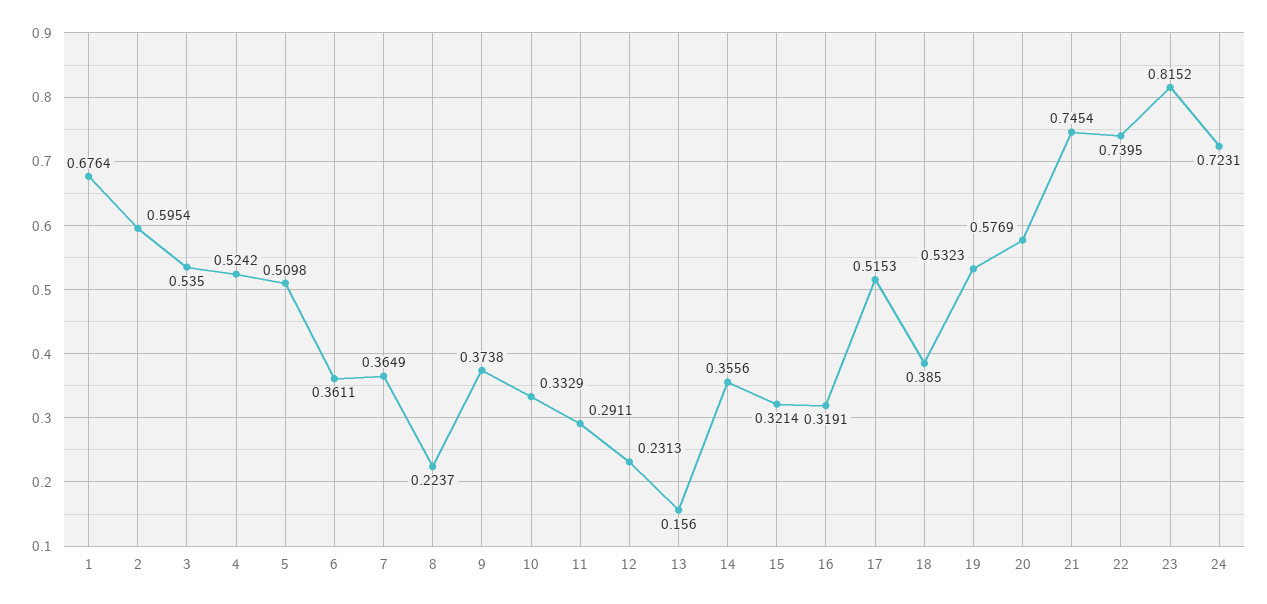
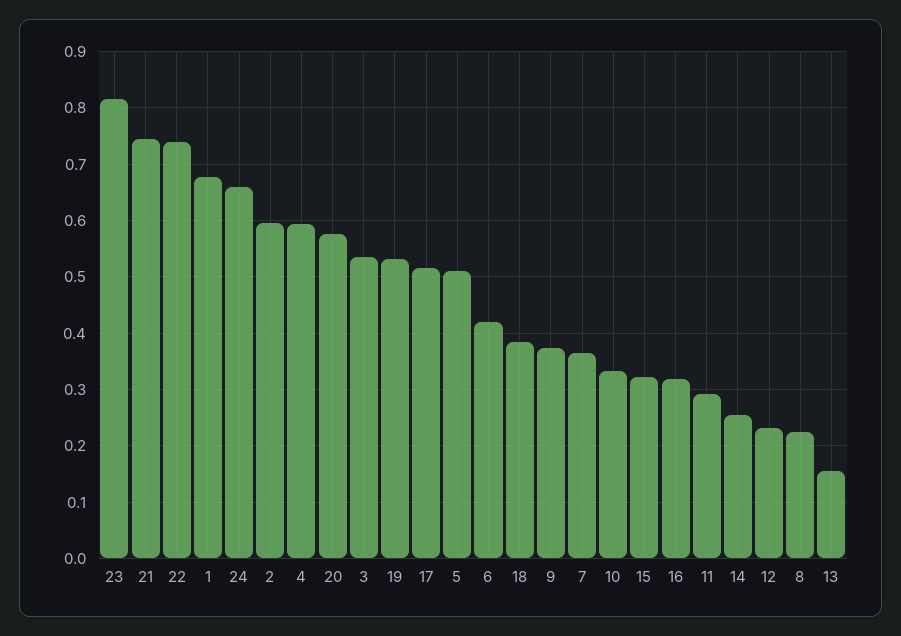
4: 0.5242 -> 0.6
6: 0.3611 -> 0.42
14: 0.3556 -> 0.26
24: 0.7231 -> 0.66

